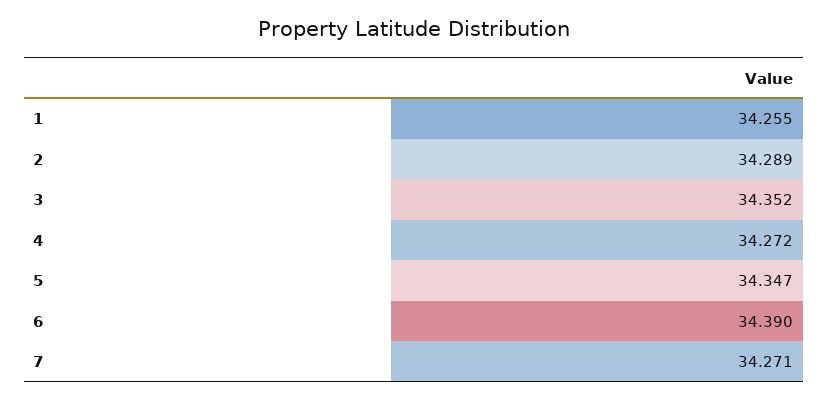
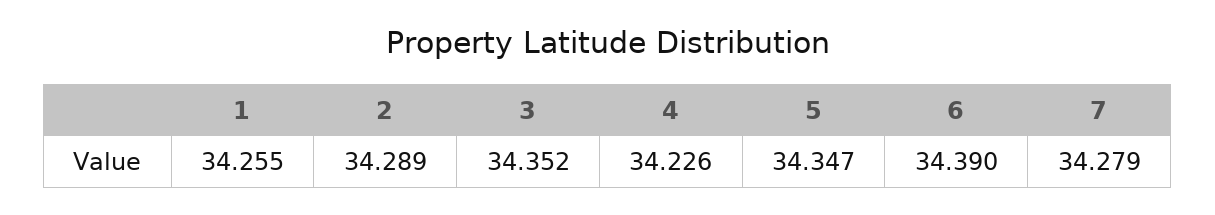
4: 34.272 -> 34.226
7: 34.271 -> 34.279

